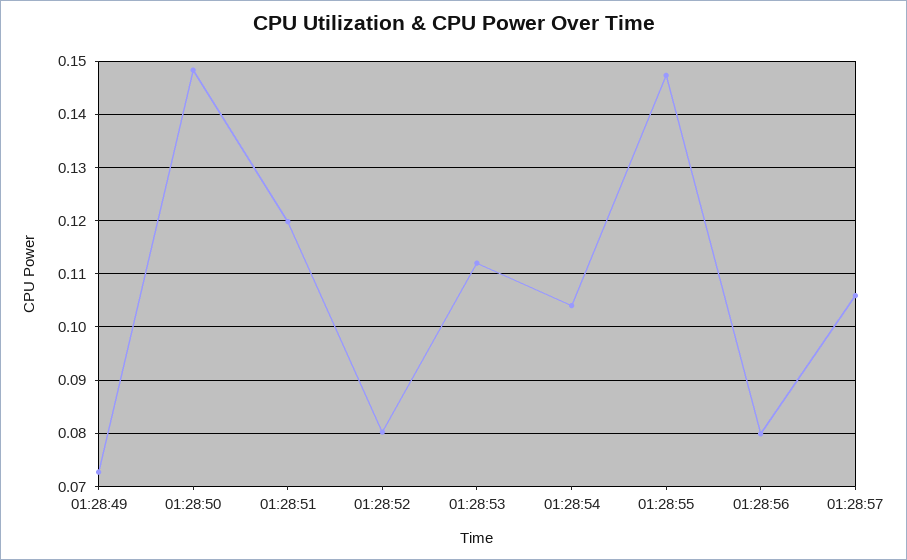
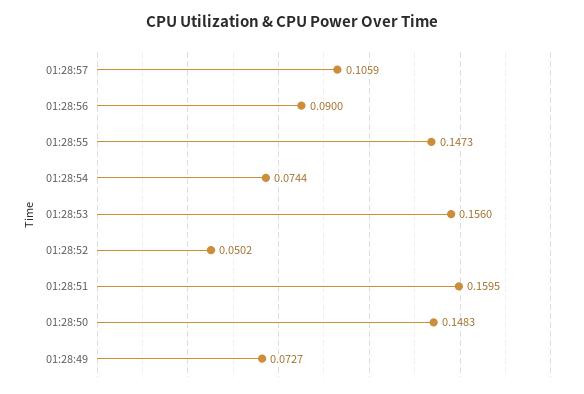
01:28:51: 0.12 -> 0.1595
01:28:52: 0.08 -> 0.0502
01:28:53: 0.112 -> 0.156
01:28:54: 0.104 -> 0.0744
01:28:56: 0.08 -> 0.09

